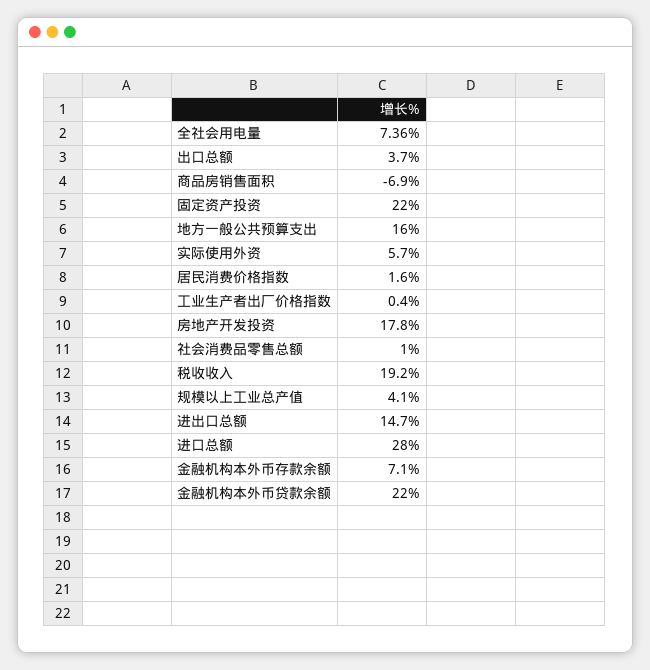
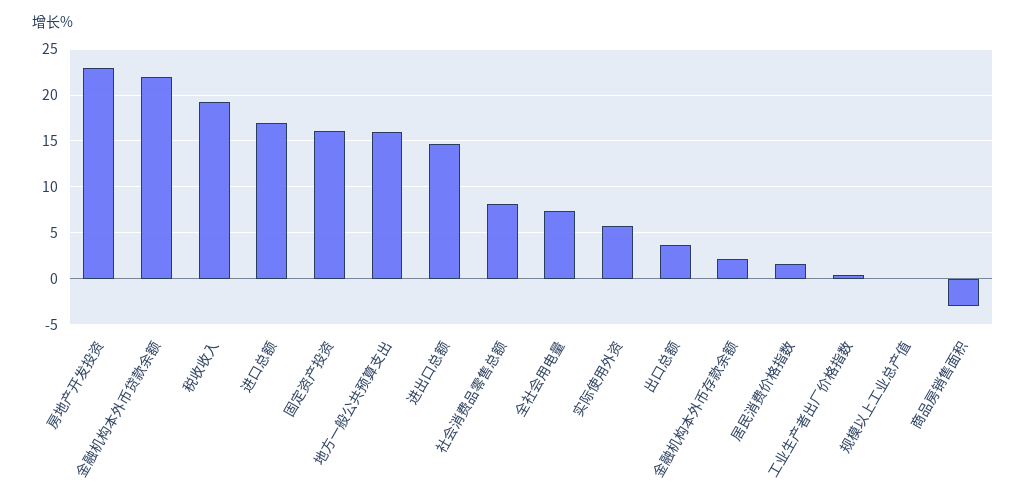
商品房销售面积: -6.9 -> -3
固定资产投资: 22 -> 16
房地产开发投资: 17.8 -> 23
社会消费品零售总额: 1 -> 8
规模以上工业总产值: 4.1 -> 0
进口总额: 28 -> 17
金融机构本外币存款余额: 7.1 -> 2

